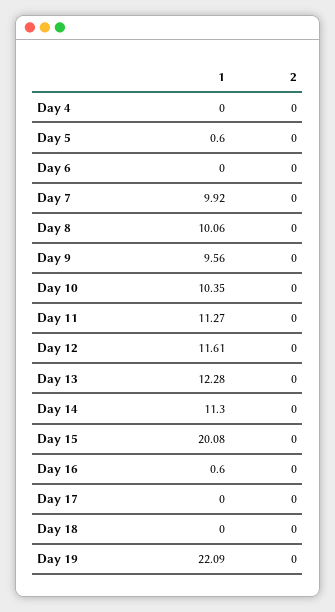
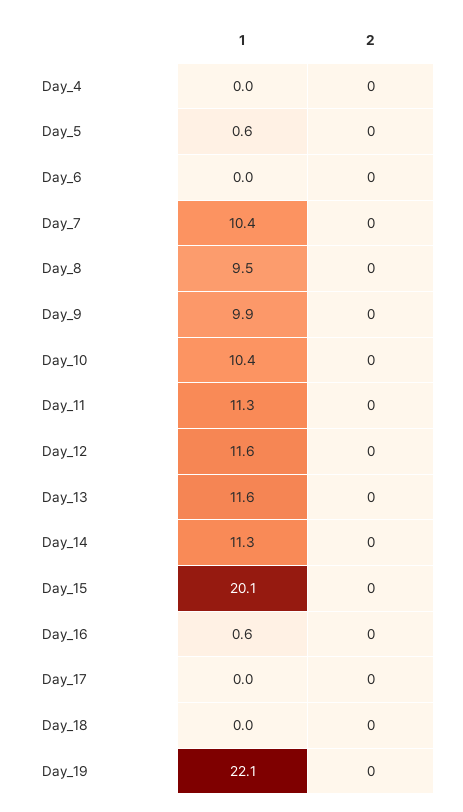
1, Day 7: 9.92 -> 10.4
1, Day 8: 10.06 -> 9.5
1, Day 9: 9.56 -> 9.9
1, Day 13: 12.28 -> 11.6

